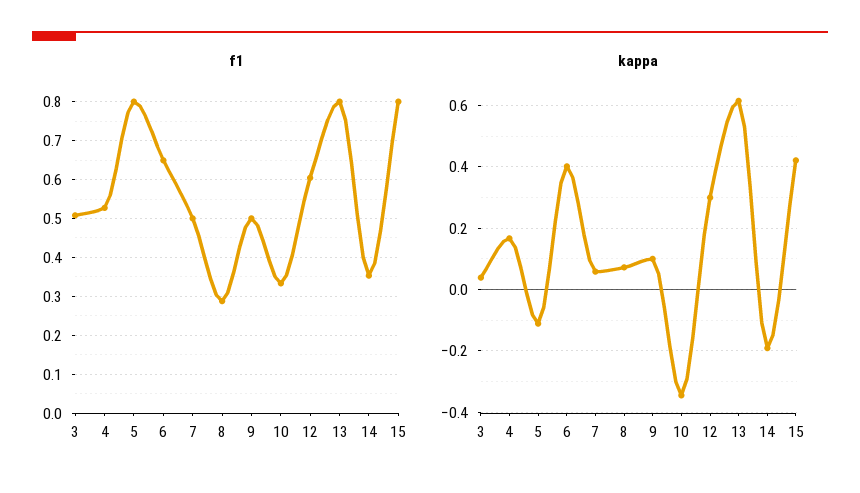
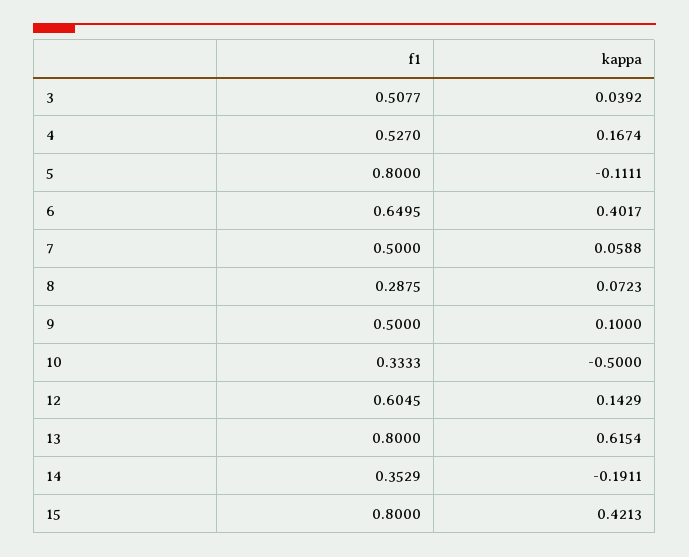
kappa, 10: -0.34 -> -0.5
kappa, 12: 0.3 -> 0.1429

